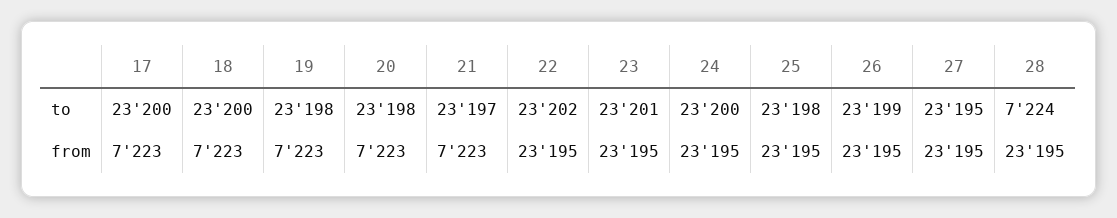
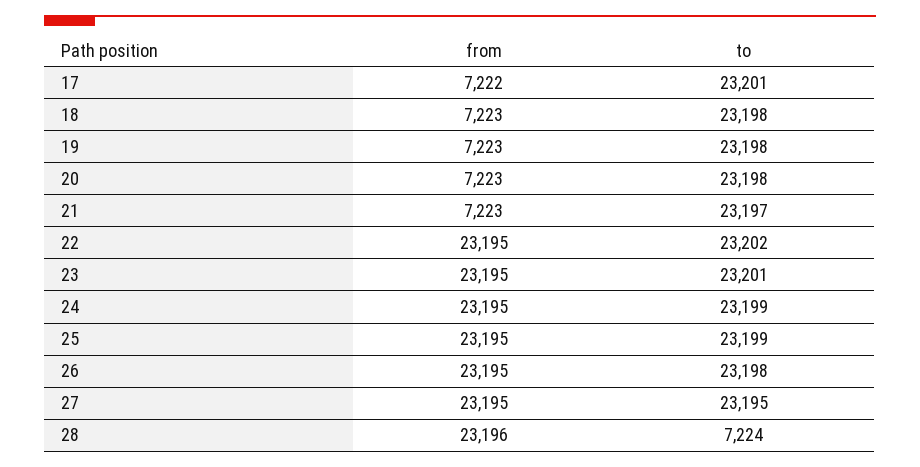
17, to: 23200 -> 23201
18, to: 23200 -> 23198
24, to: 23200 -> 23199
25, to: 23198 -> 23199
26, to: 23199 -> 23198
17, from: 7223 -> 7222
28, from: 23195 -> 23196

